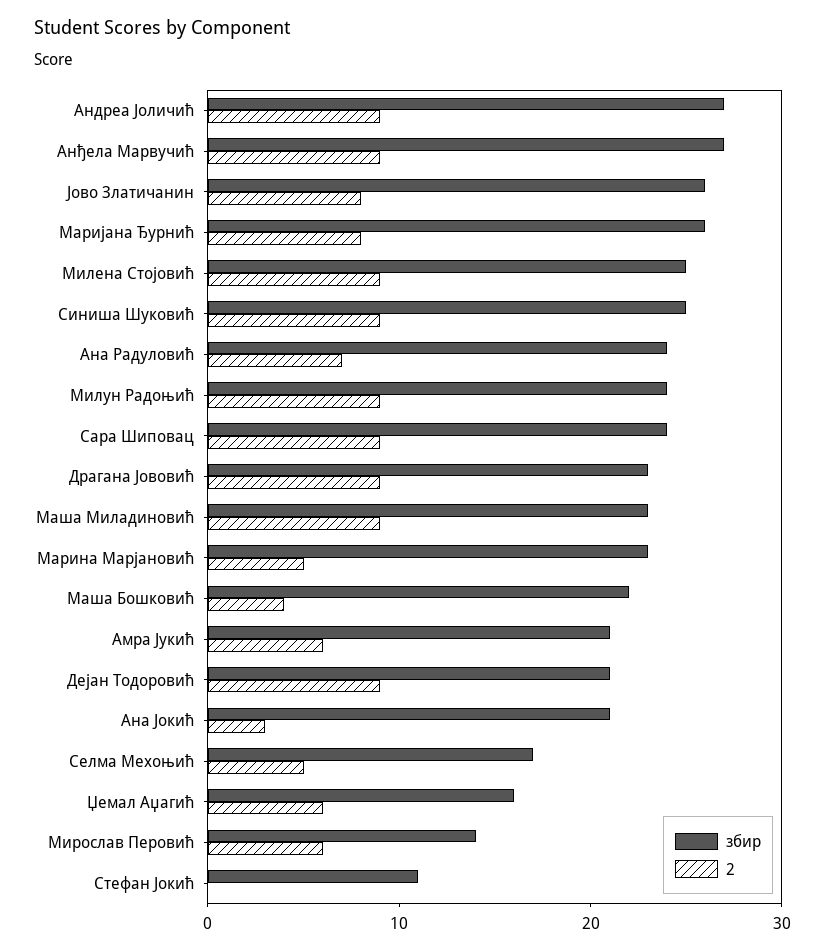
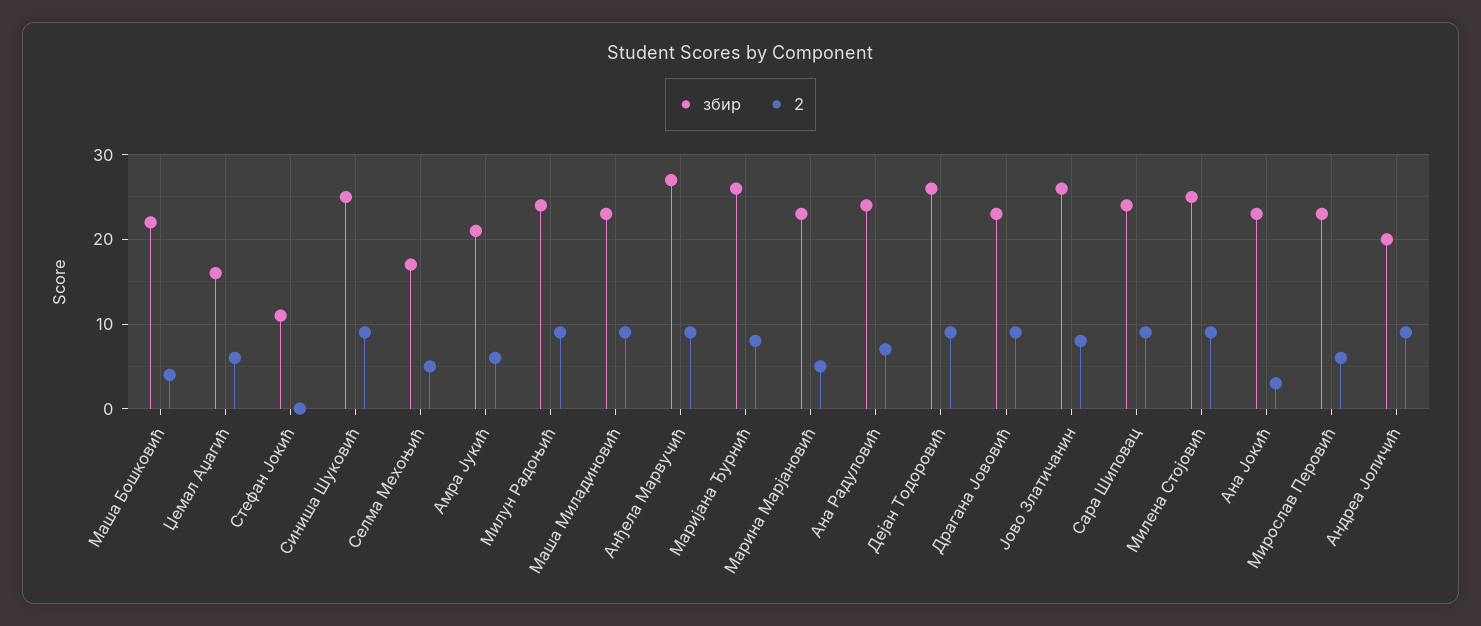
збир, Андреа Јоличић: 27 -> 20
збир, Дејан Тодоровић: 21 -> 26
збир, Ана Јокић: 21 -> 23
збир, Мирослав Перовић: 14 -> 23

